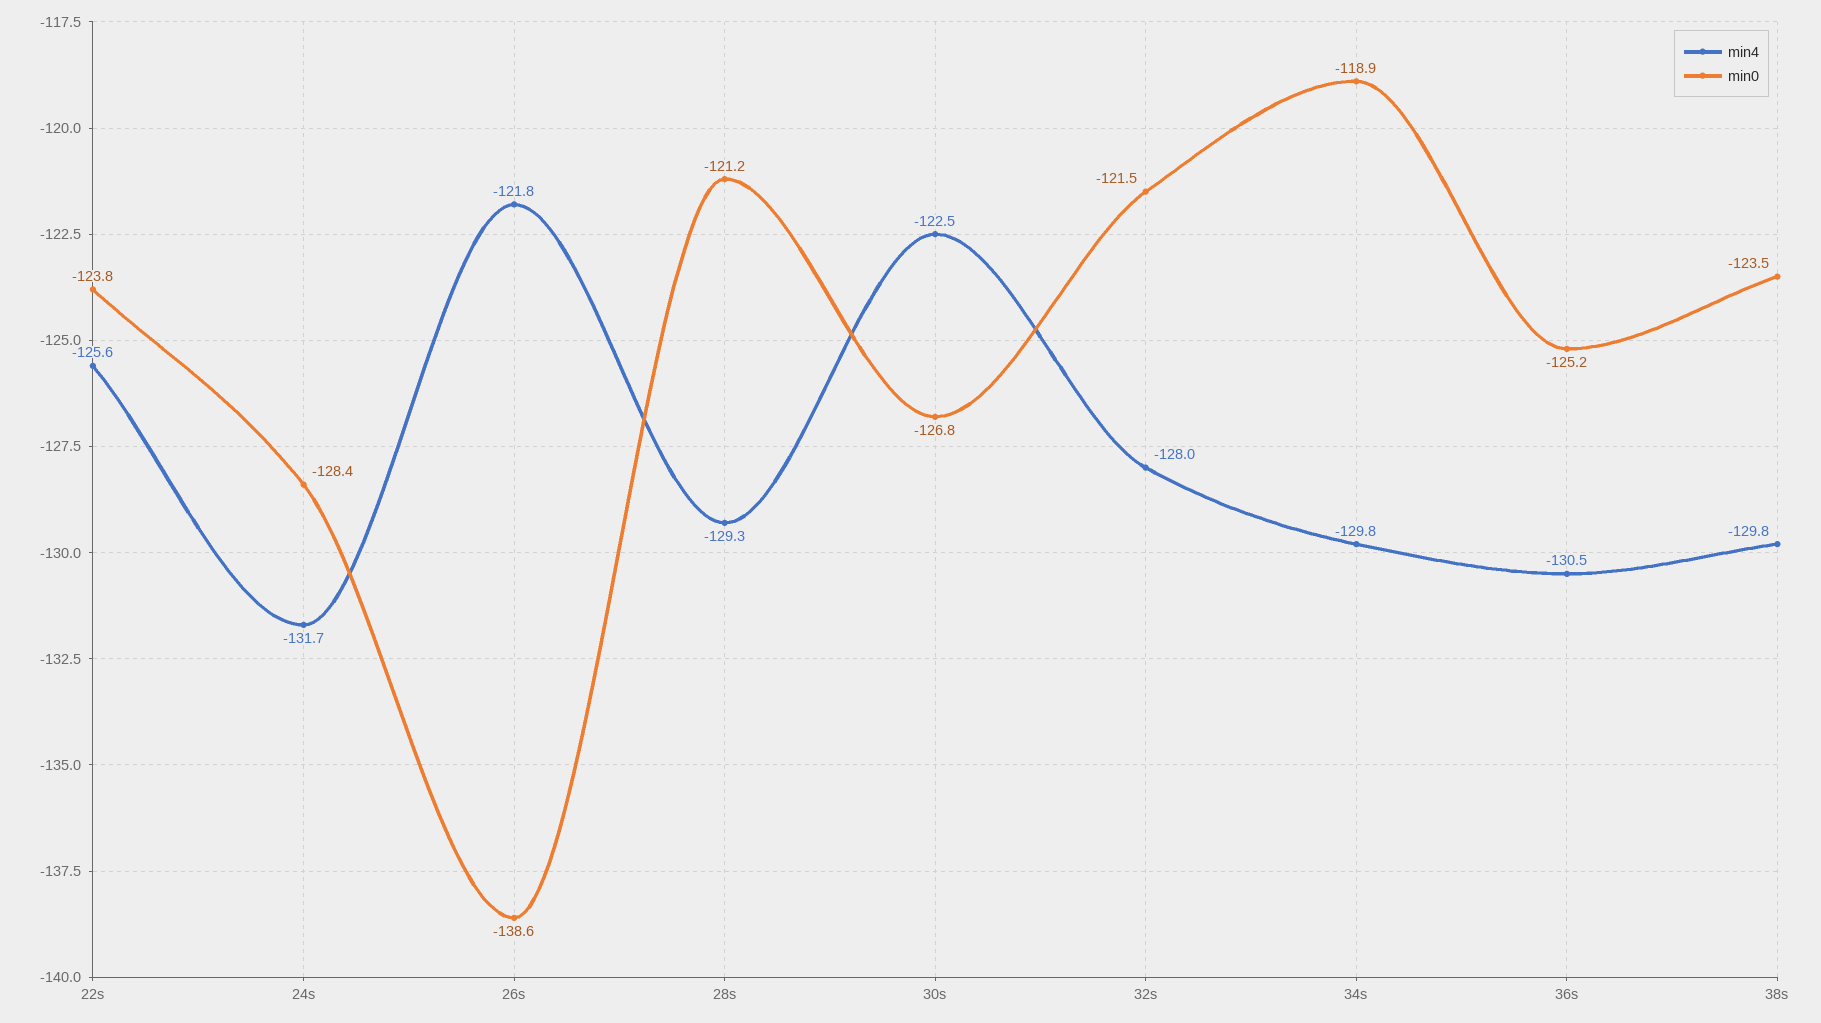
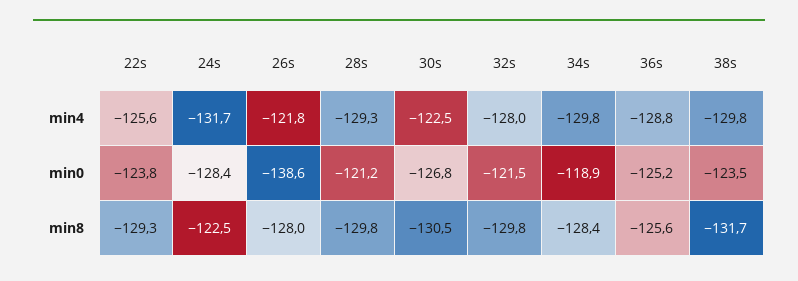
min4, 36s: -130.5 -> -128.8
min8, 22s: none -> -129.3
min8, 24s: none -> -122.5
min8, 26s: none -> -128
min8, 28s: none -> -129.8
min8, 30s: none -> -130.5
min8, 32s: none -> -129.8
min8, 34s: none -> -128.4
min8, 36s: none -> -125.6
min8, 38s: none -> -131.7

